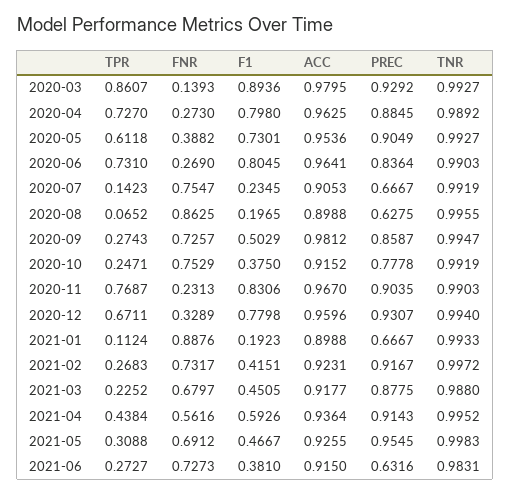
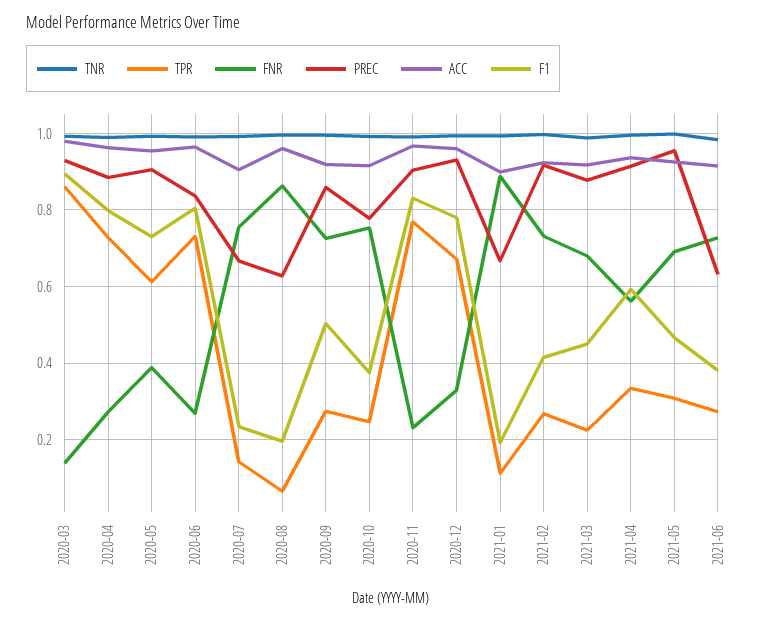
ACC, 2020-08: 0.8988 -> 0.96
ACC, 2020-09: 0.9812 -> 0.92
TPR, 2021-04: 0.4384 -> 0.34

